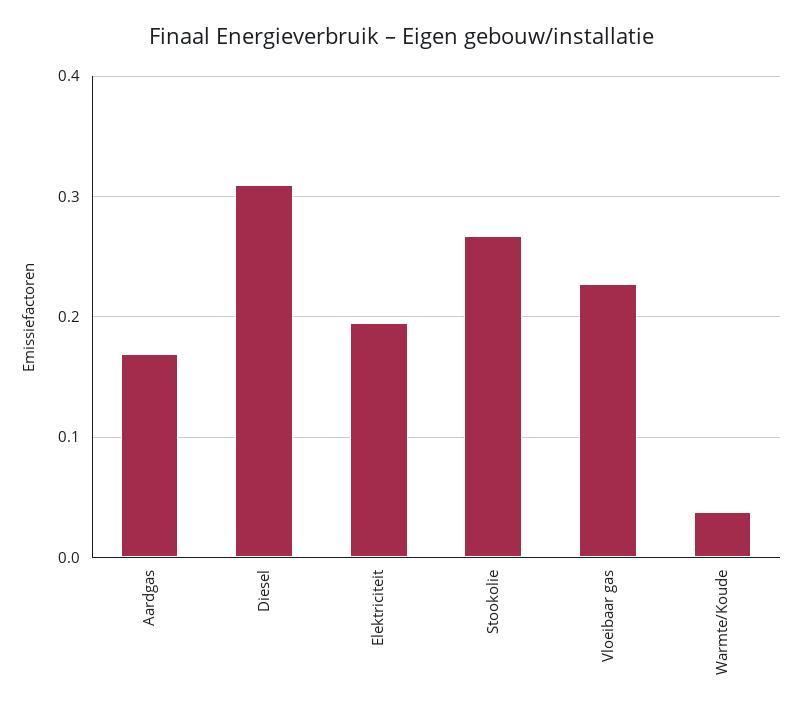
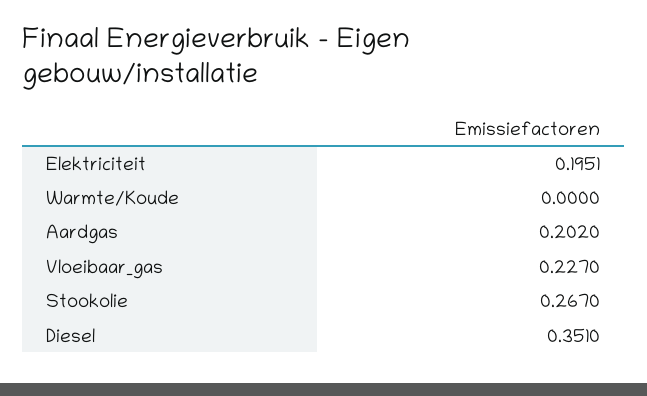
Aardgas: 0.17 -> 0.202
Diesel: 0.31 -> 0.351
Warmte/Koude: 0.04 -> 0

